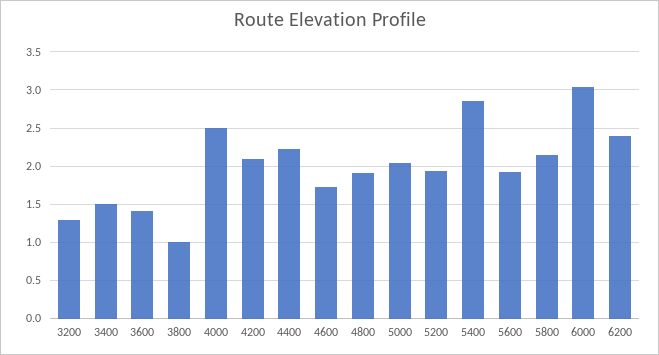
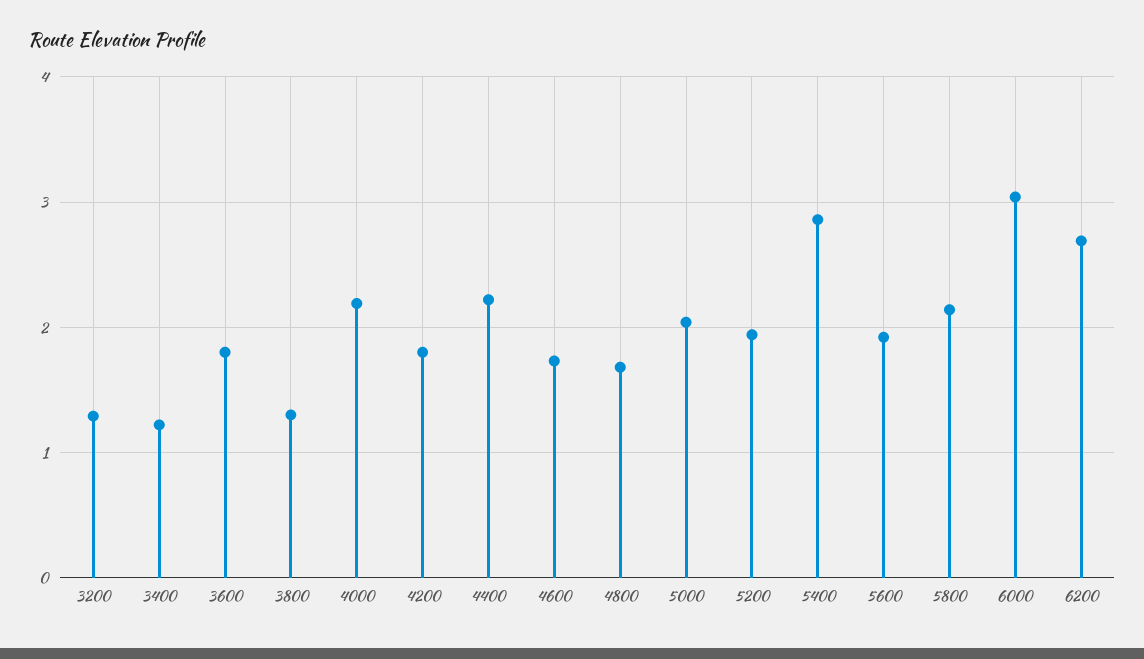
3400: 1.5 -> 1.2
3600: 1.4 -> 1.8
3800: 1 -> 1.3
4000: 2.5 -> 2.2
4200: 2.1 -> 1.8
4800: 1.9 -> 1.7
6200: 2.4 -> 2.7

